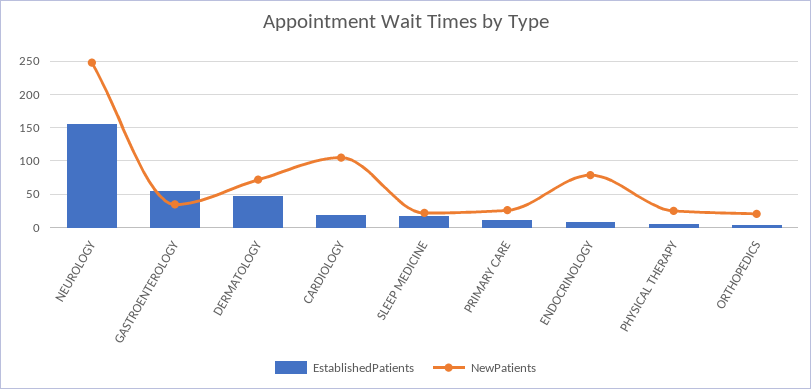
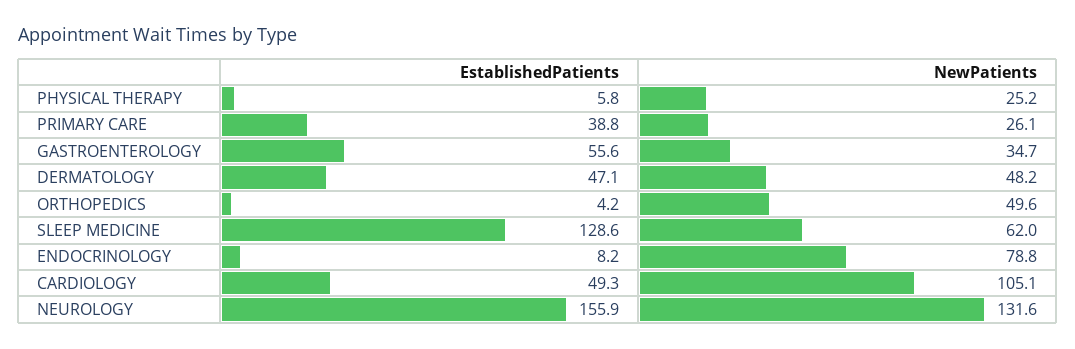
NewPatients, NEUROLOGY: 250 -> 131.6
NewPatients, DERMATOLOGY: 70 -> 48.2
EstablishedPatients, CARDIOLOGY: 20 -> 49.3
EstablishedPatients, SLEEP MEDICINE: 20 -> 128.6
NewPatients, SLEEP MEDICINE: 20 -> 62
EstablishedPatients, PRIMARY CARE: 10 -> 38.8
NewPatients, ORTHOPEDICS: 20 -> 49.6

